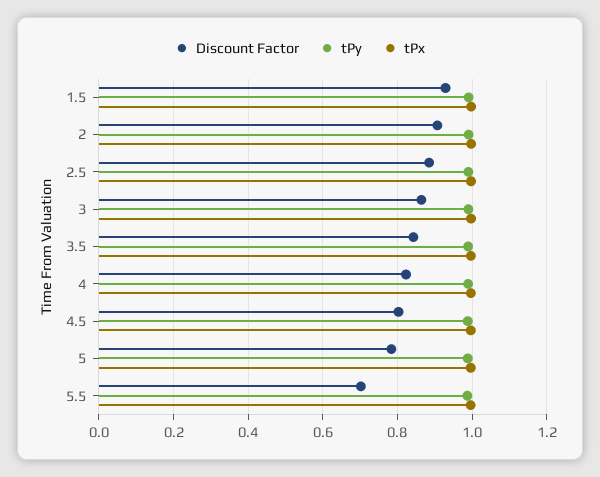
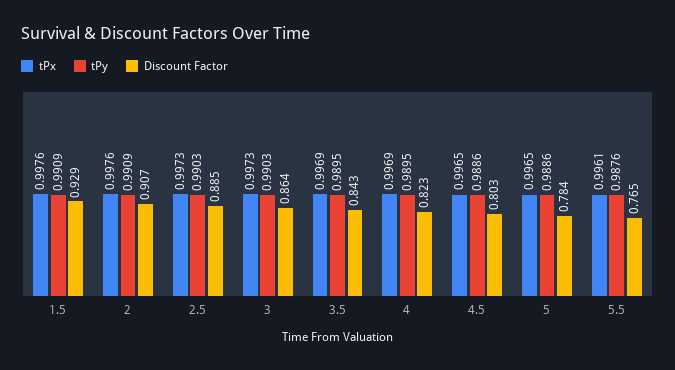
Discount Factor, 5.5: 0.7 -> 0.765

